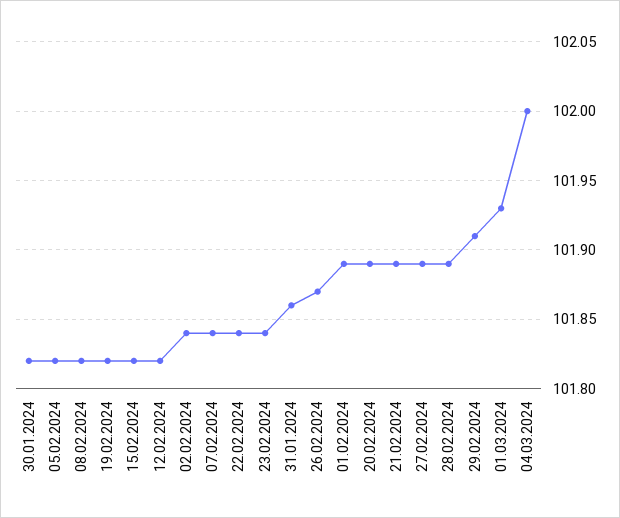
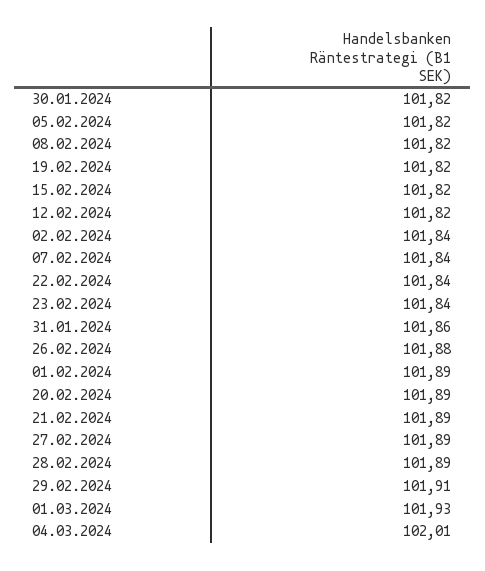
26.02.2024: 101.87 -> 101.88
04.03.2024: 102 -> 102.01

